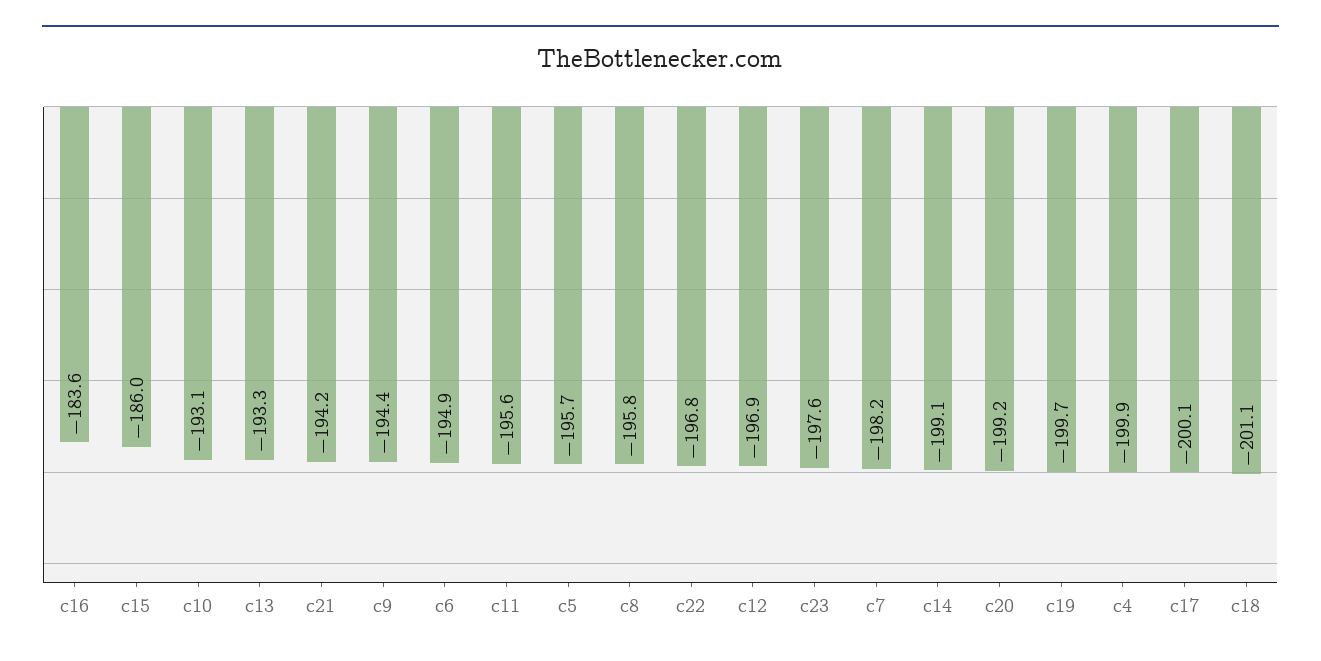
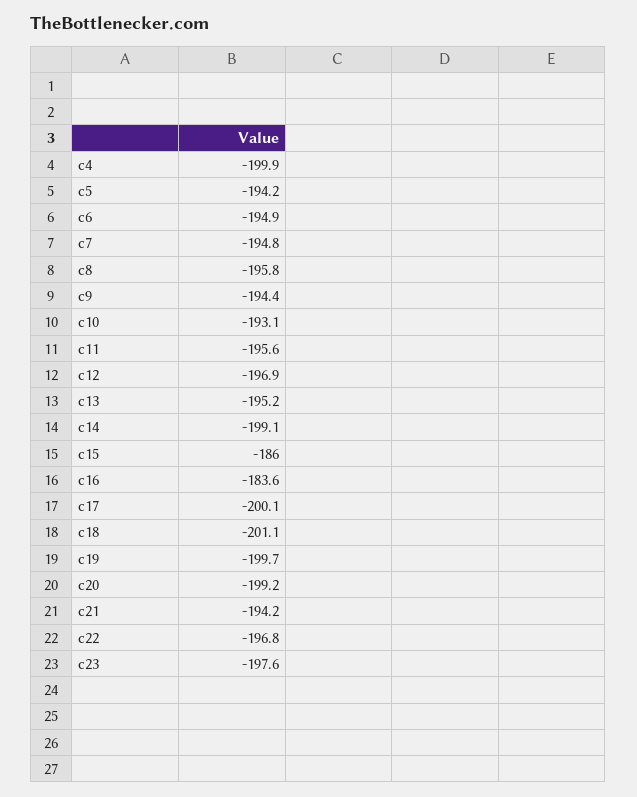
c13: -193.3 -> -195.2
c5: -195.7 -> -194.2
c7: -198.2 -> -194.8

